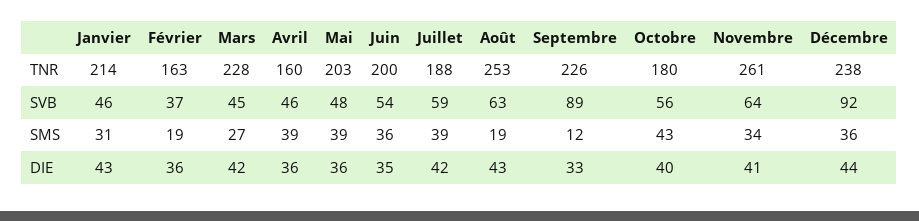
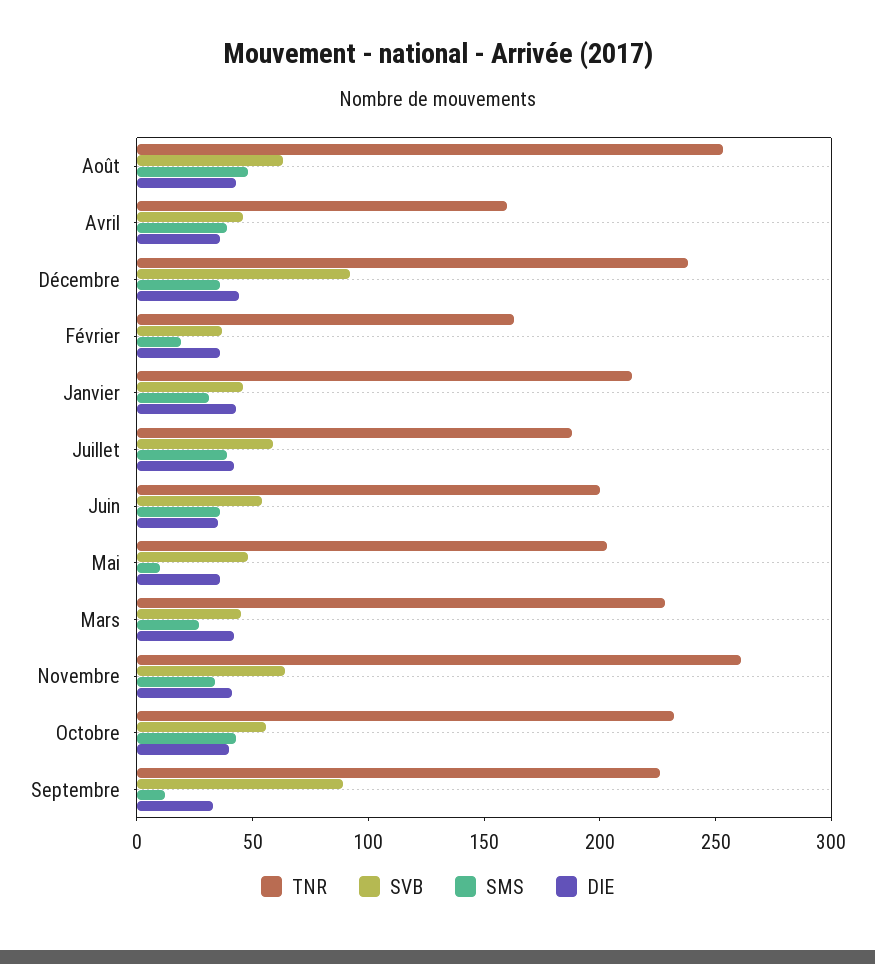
TNR, Octobre: 180 -> 230
SMS, Mai: 39 -> 10
SMS, Août: 19 -> 50

